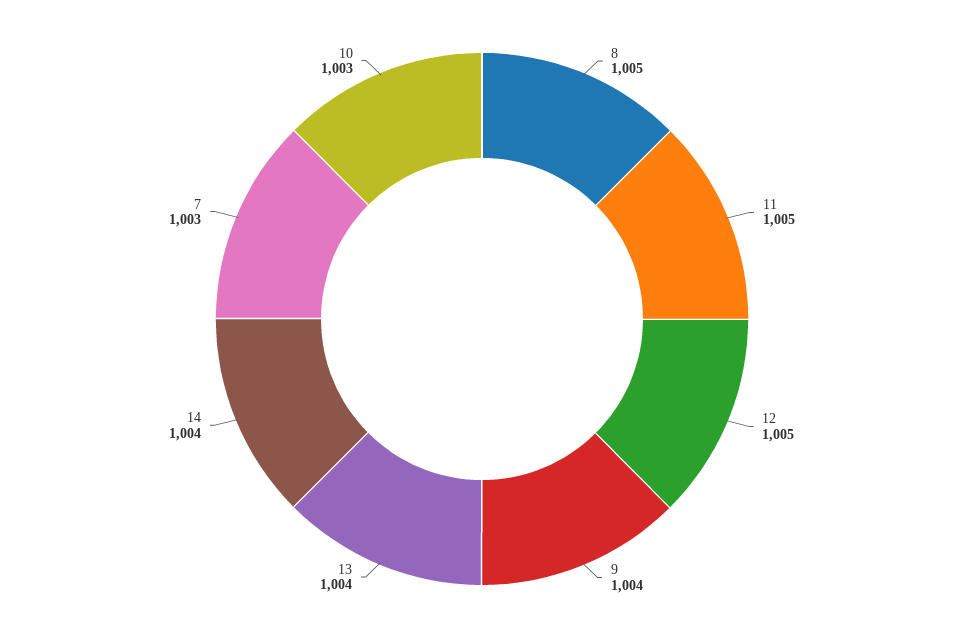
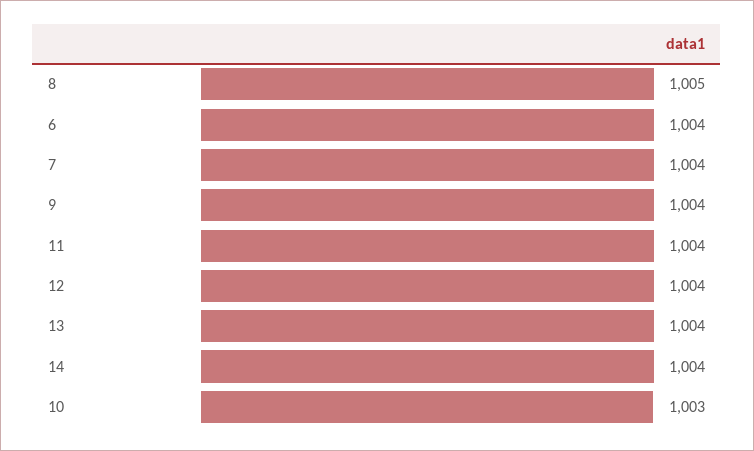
11: 1005 -> 1004
12: 1005 -> 1004
7: 1003 -> 1004
6: none -> 1004

